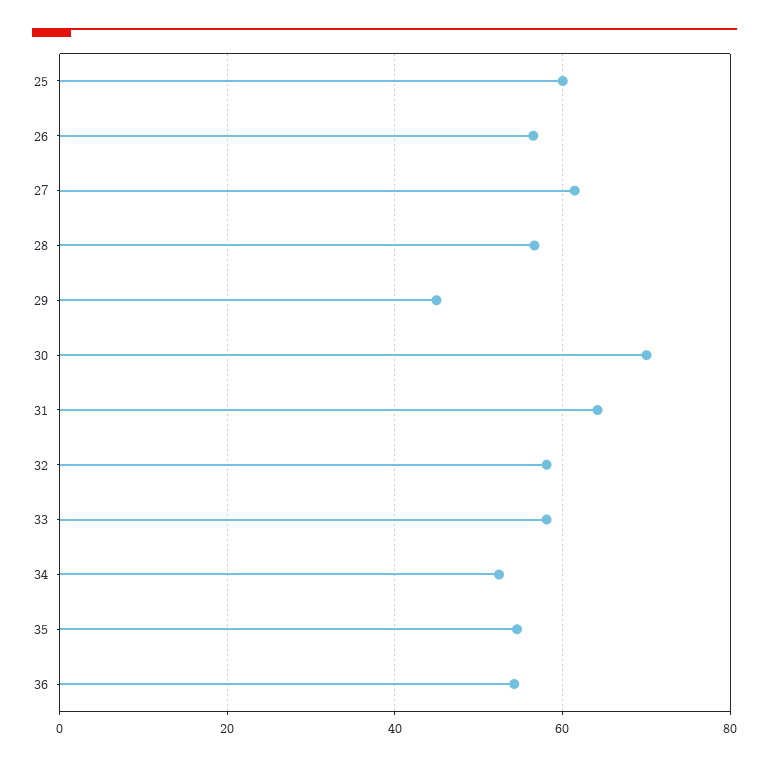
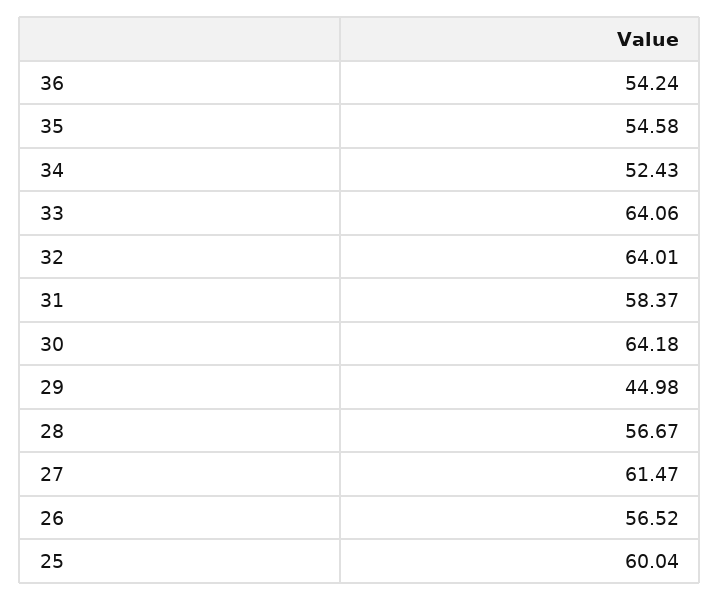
30: 70 -> 64.18
31: 64 -> 58.37
32: 58 -> 64.01
33: 58 -> 64.06

